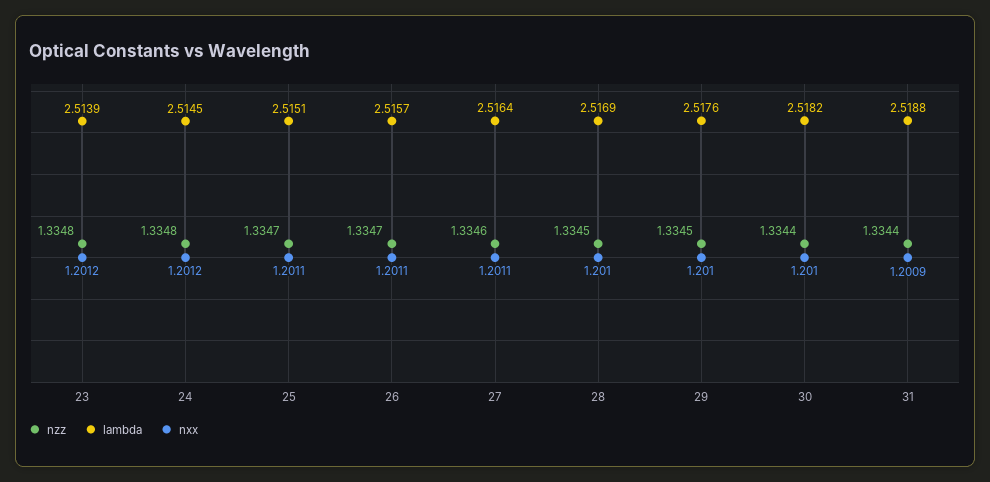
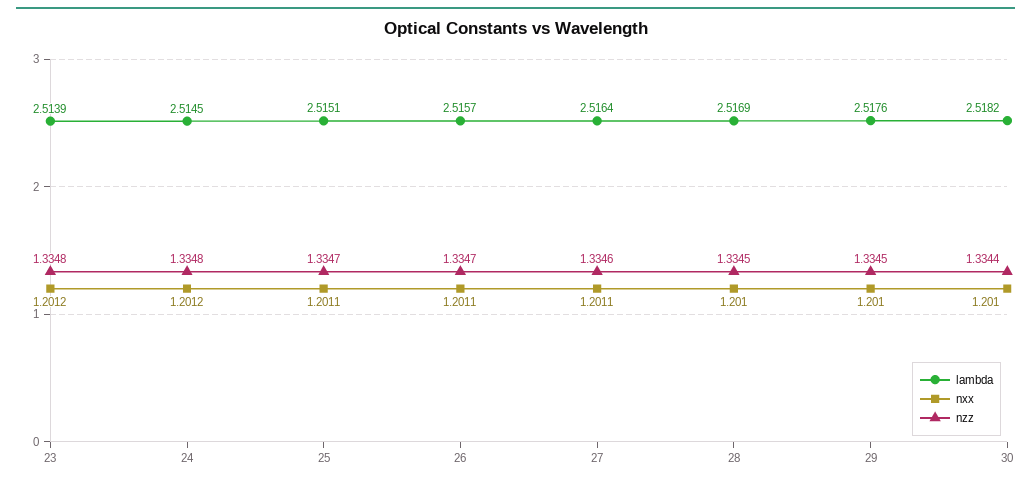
nzz, 31: 1.3344 -> none
lambda, 31: 2.5188 -> none
nxx, 31: 1.2009 -> none

